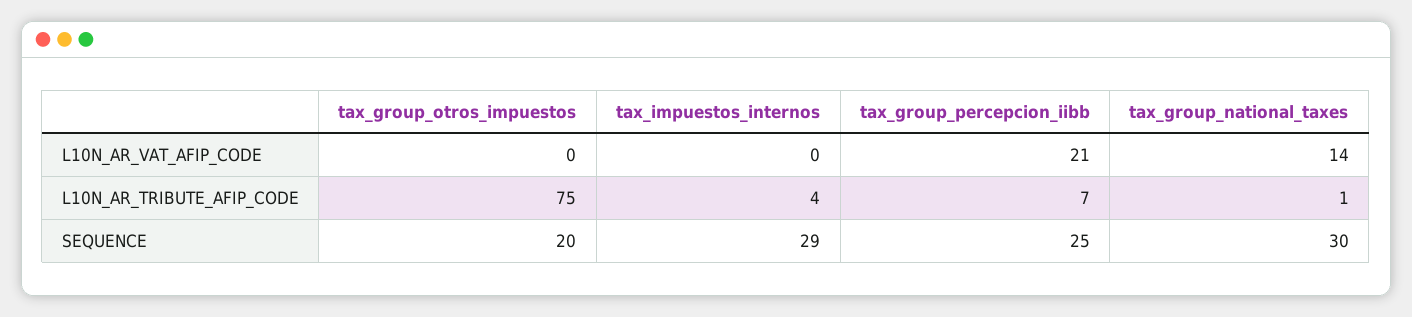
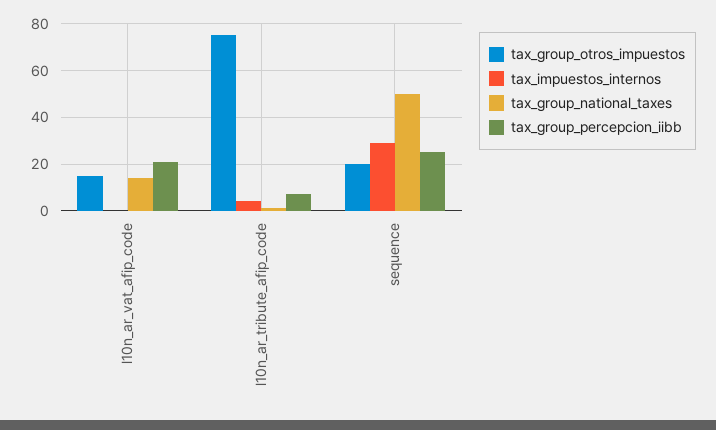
tax_group_otros_impuestos, L10N_AR_VAT_AFIP_CODE: 0 -> 15
tax_group_national_taxes, SEQUENCE: 30 -> 50

